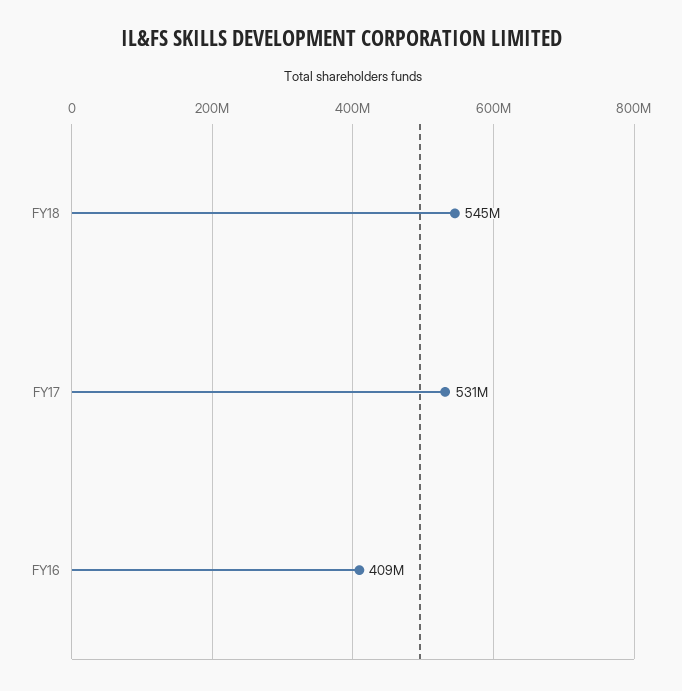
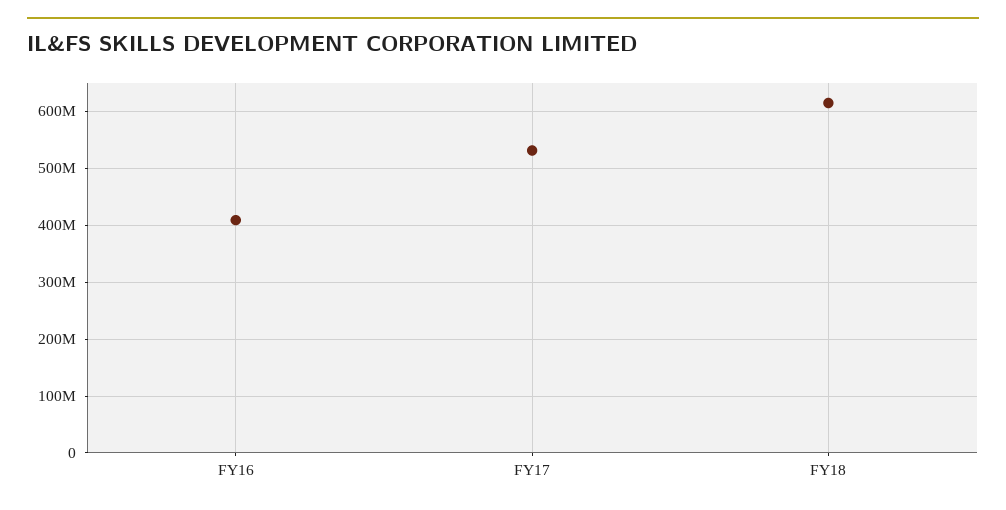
FY18: 545000000 -> 620000000

